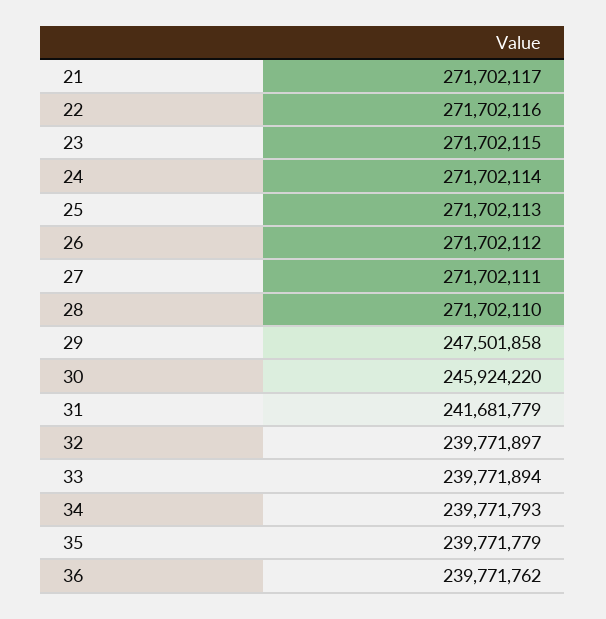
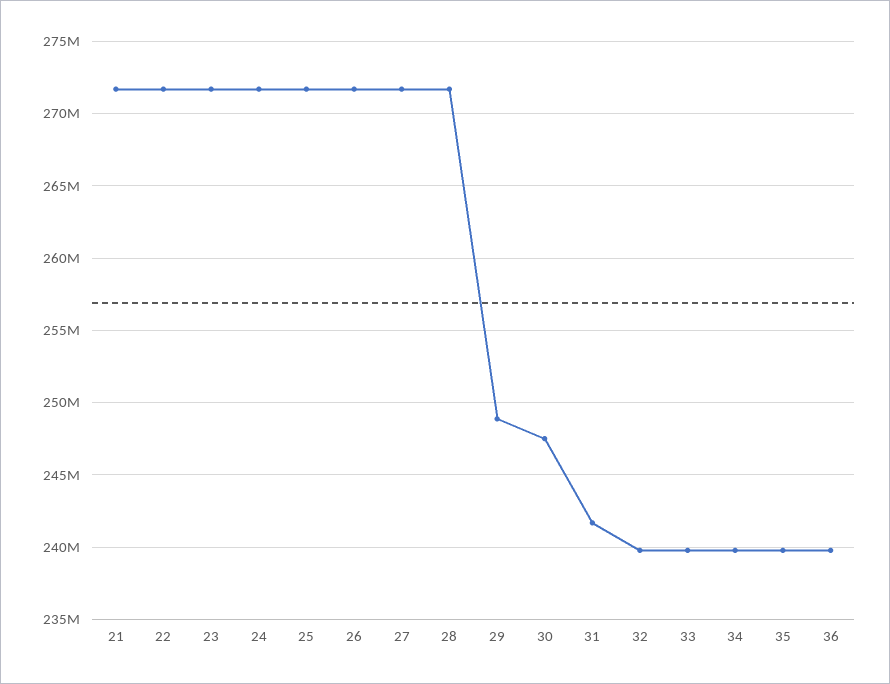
29: 247501858 -> 249000000
30: 245924220 -> 247500000

